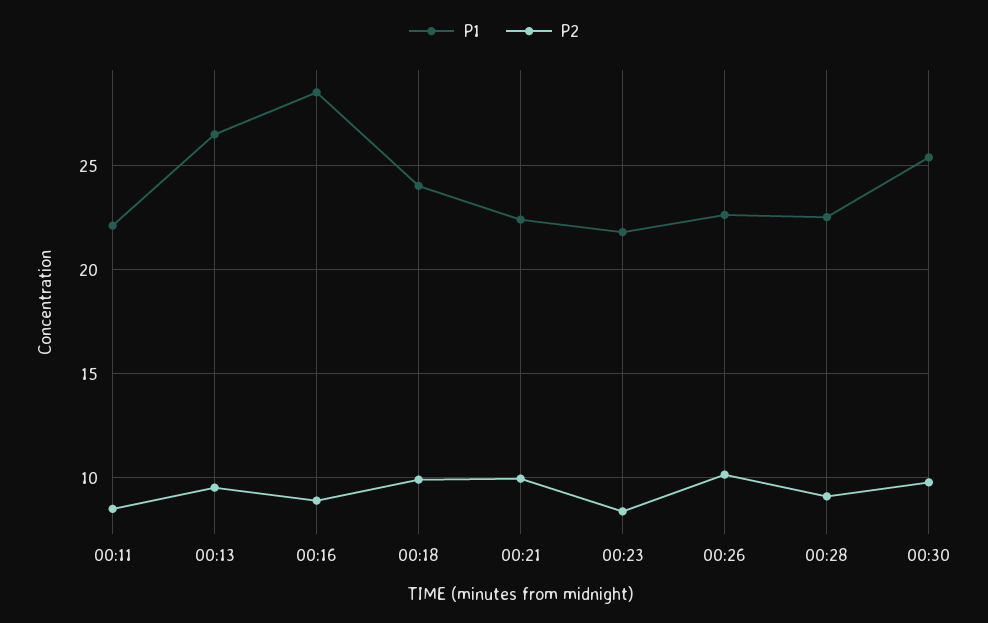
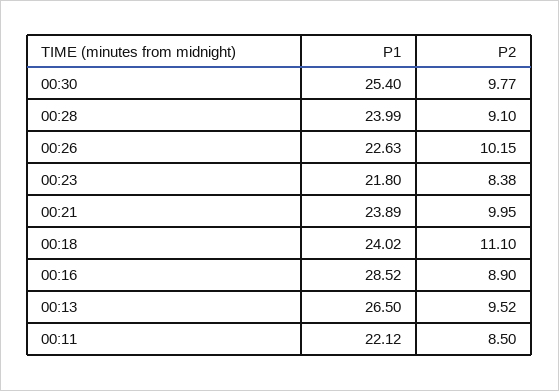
P2, 00:18: 10 -> 11.1
P1, 00:21: 22.5 -> 23.89
P1, 00:28: 22.5 -> 23.99

